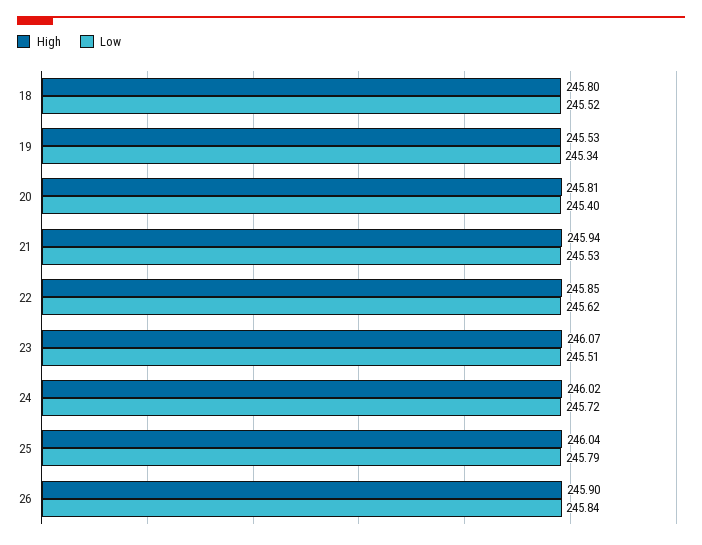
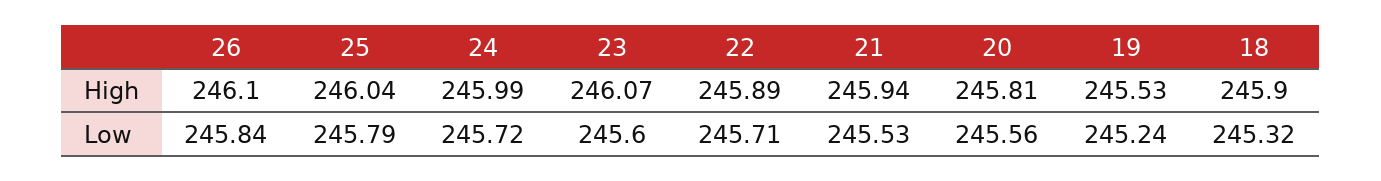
High, 18: 245.8 -> 245.9
Low, 18: 245.52 -> 245.32
Low, 19: 245.34 -> 245.24
Low, 20: 245.4 -> 245.56
High, 22: 245.85 -> 245.89
Low, 22: 245.62 -> 245.71
Low, 23: 245.51 -> 245.6
High, 24: 246.02 -> 245.99
High, 26: 245.9 -> 246.1

